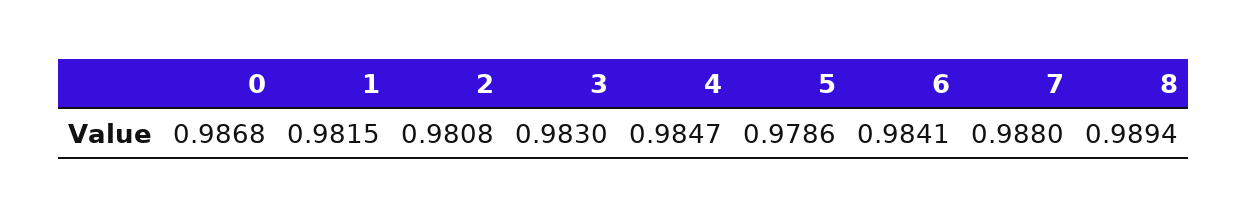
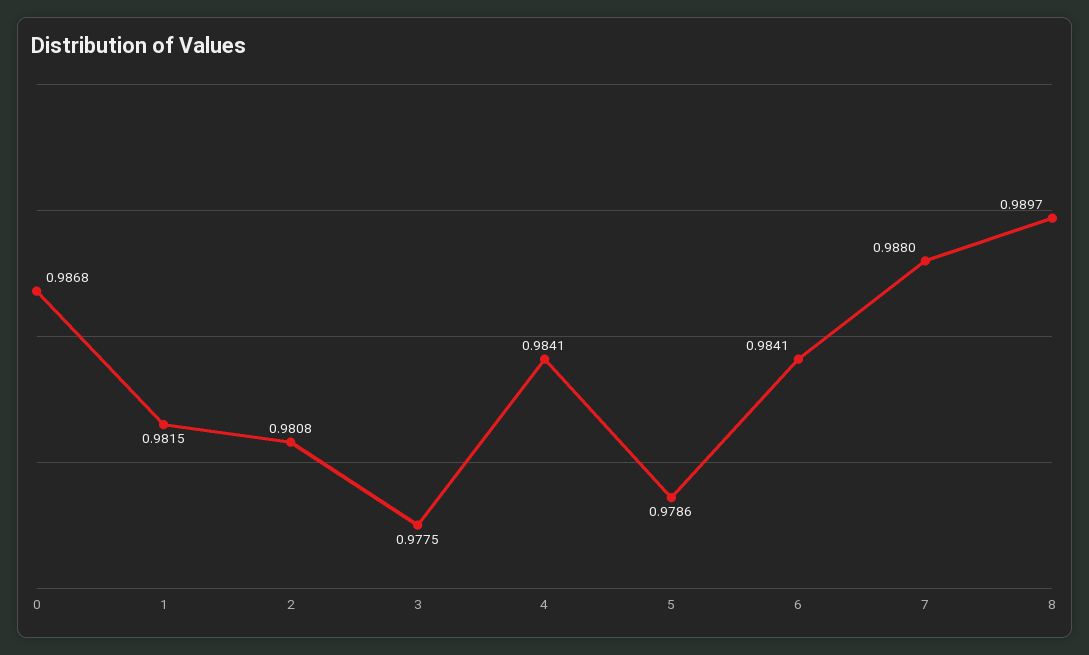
3: 0.983 -> 0.9775
4: 0.9847 -> 0.9841
8: 0.9894 -> 0.9897

